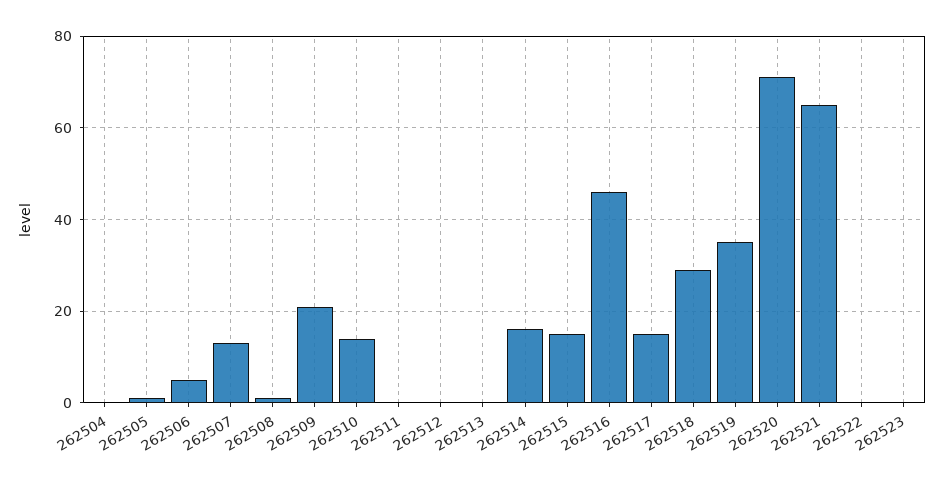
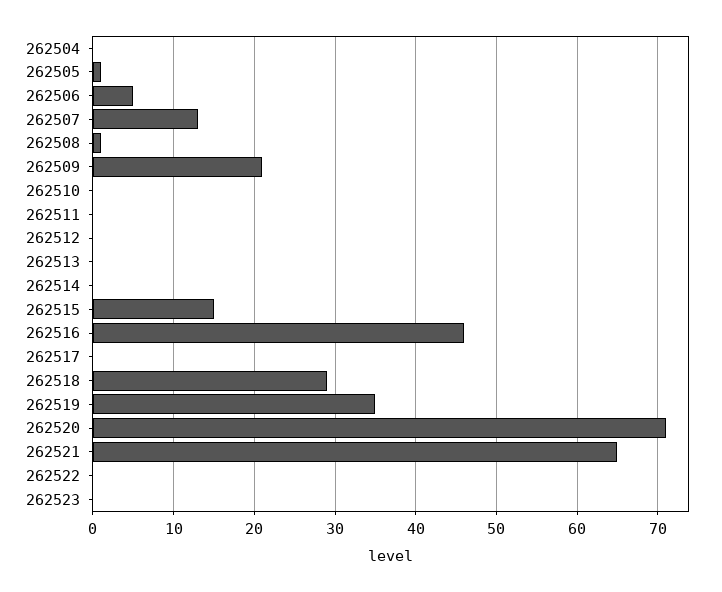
262510: 15 -> 0
262514: 15 -> 0
262517: 15 -> 0

